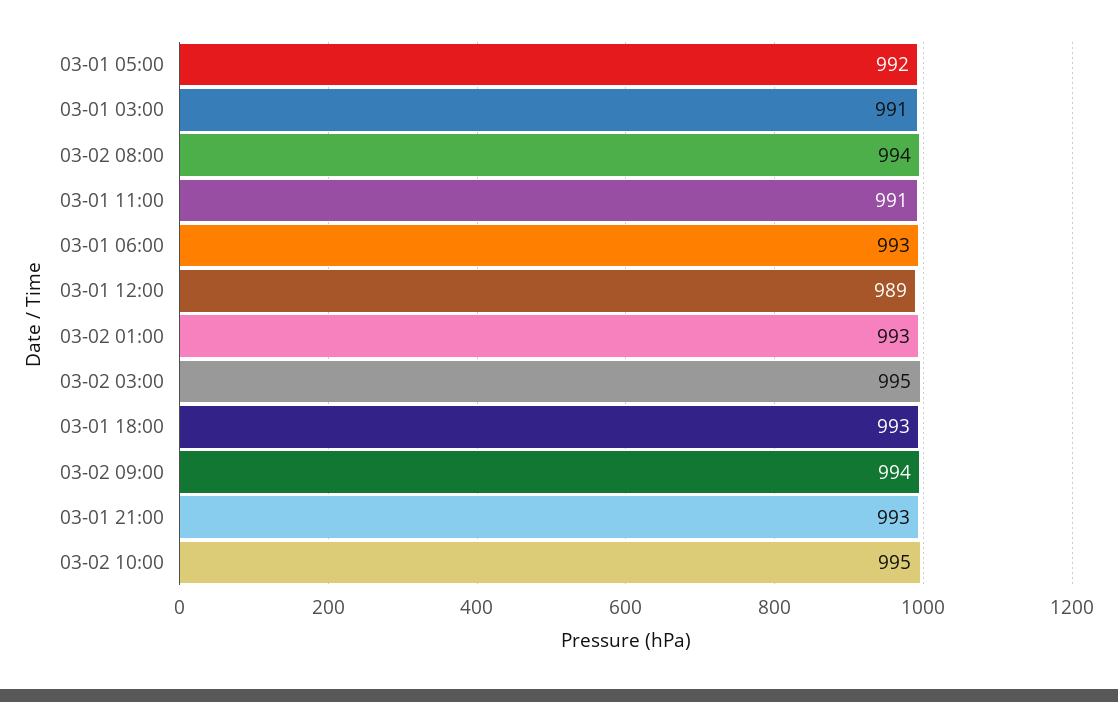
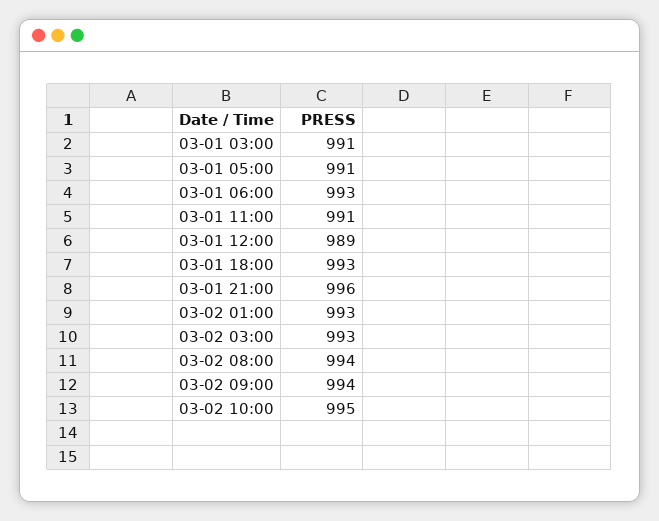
03-01 05:00: 992 -> 991
03-02 03:00: 995 -> 993
03-01 21:00: 993 -> 996

